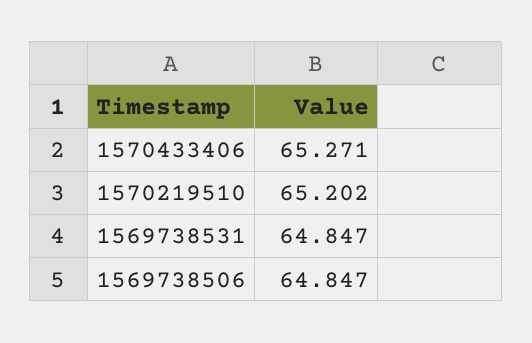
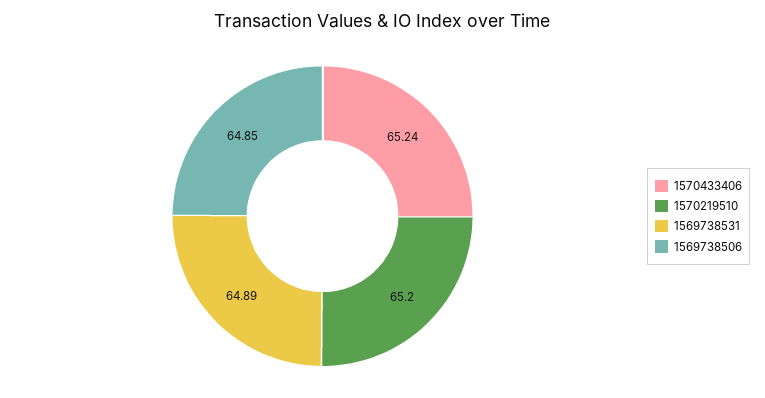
1570433406: 65.271 -> 65.24
1569738531: 64.847 -> 64.89

